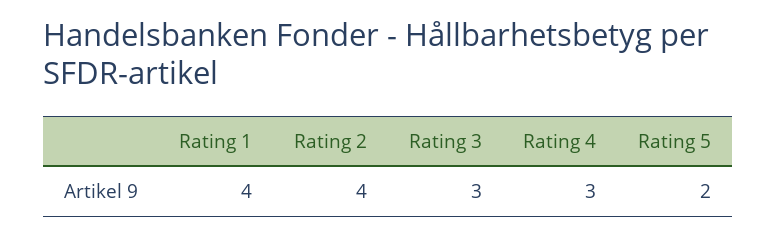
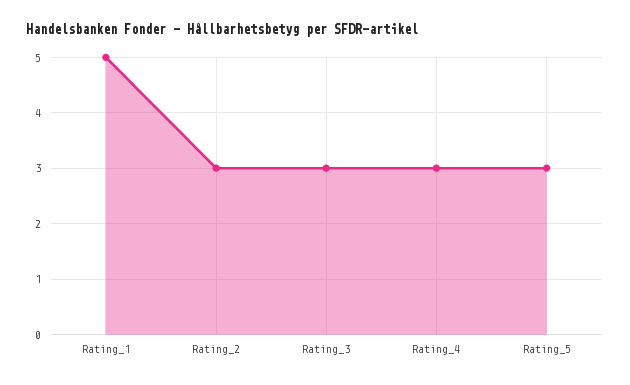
Rating 1: 4 -> 5
Rating 2: 4 -> 3
Rating 5: 2 -> 3

